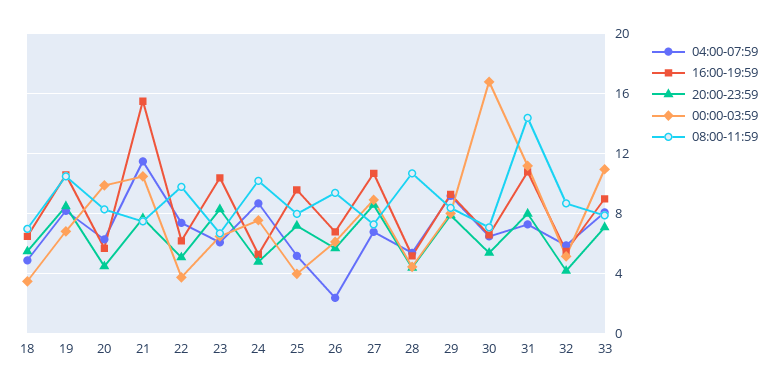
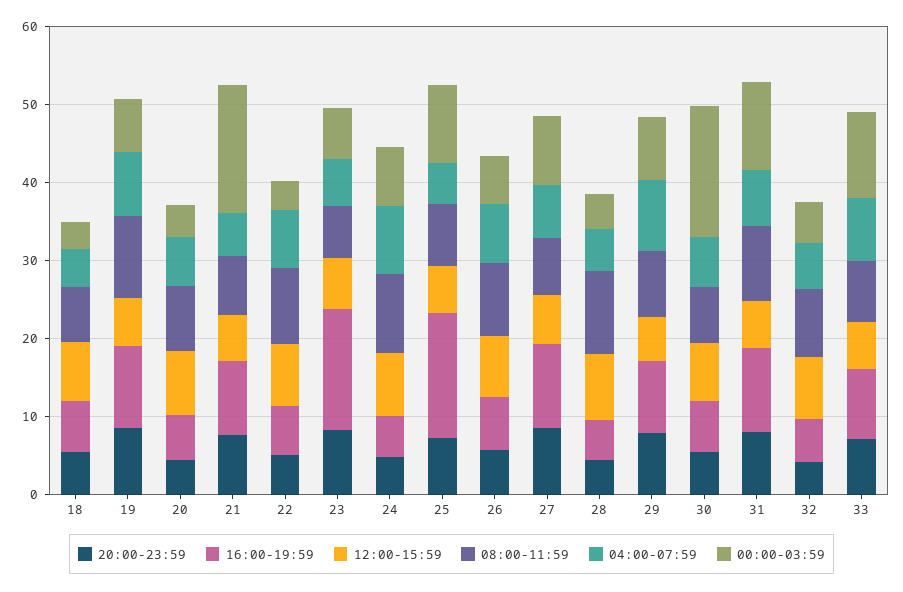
00:00-03:59, 20: 10 -> 4
04:00-07:59, 21: 11.5 -> 6
16:00-19:59, 21: 15.5 -> 10
00:00-03:59, 21: 10.5 -> 16
16:00-19:59, 23: 10.5 -> 16
16:00-19:59, 25: 9.5 -> 16
00:00-03:59, 25: 4 -> 10
04:00-07:59, 26: 2.5 -> 8
08:00-11:59, 31: 14.5 -> 10
12:00-15:59, 18: none -> 8
12:00-15:59, 19: none -> 6
12:00-15:59, 20: none -> 8
12:00-15:59, 21: none -> 6
12:00-15:59, 22: none -> 8
12:00-15:59, 23: none -> 6
12:00-15:59, 24: none -> 8
12:00-15:59, 25: none -> 6
12:00-15:59, 26: none -> 8
12:00-15:59, 27: none -> 6
12:00-15:59, 28: none -> 8
12:00-15:59, 29: none -> 6
12:00-15:59, 30: none -> 8
12:00-15:59, 31: none -> 6
12:00-15:59, 32: none -> 8
12:00-15:59, 33: none -> 6

